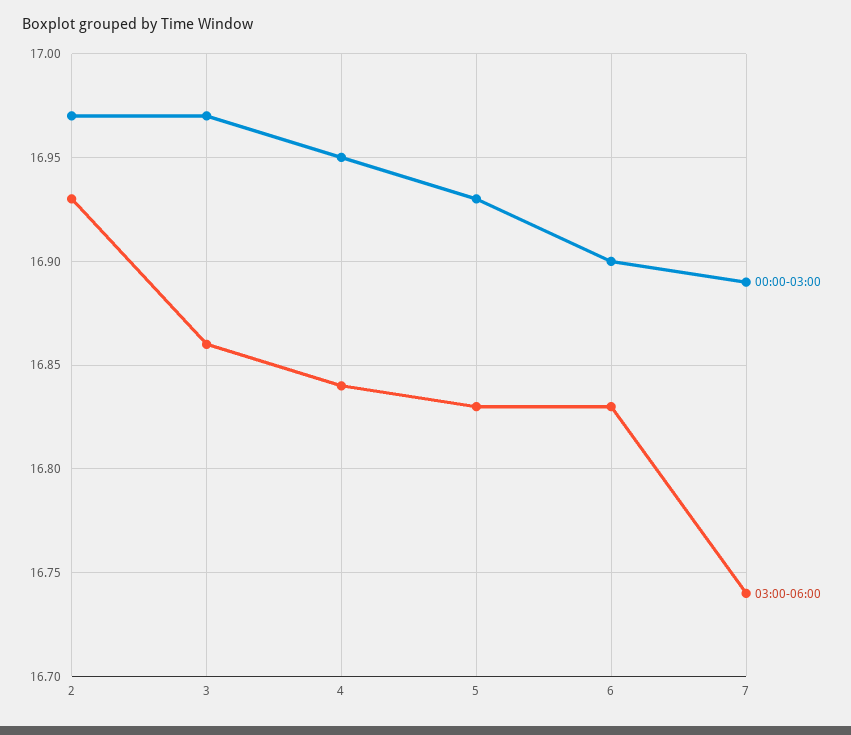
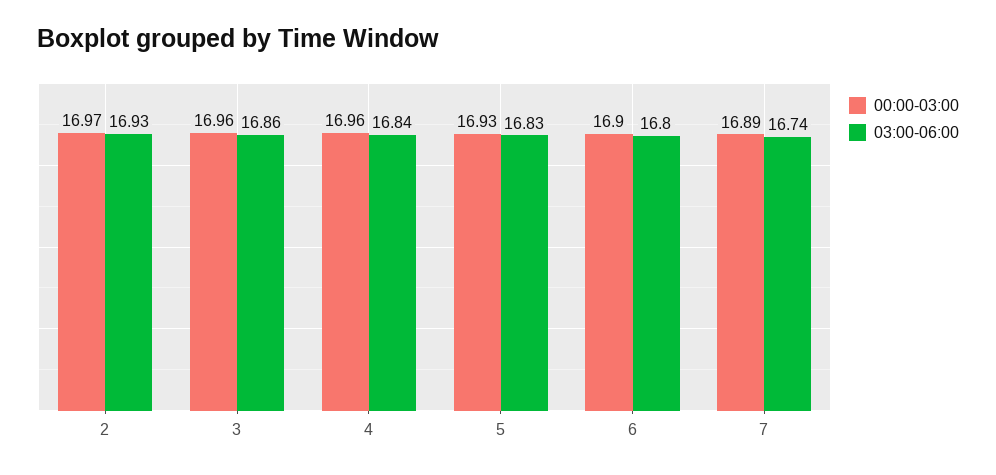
00:00-03:00, 3: 16.97 -> 16.96
00:00-03:00, 4: 16.95 -> 16.96
03:00-06:00, 6: 16.83 -> 16.8

